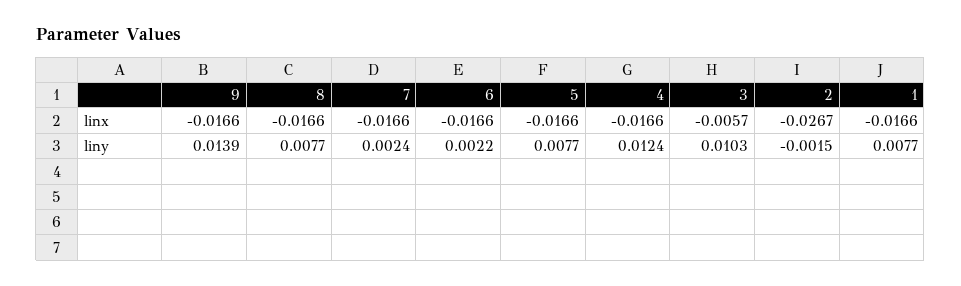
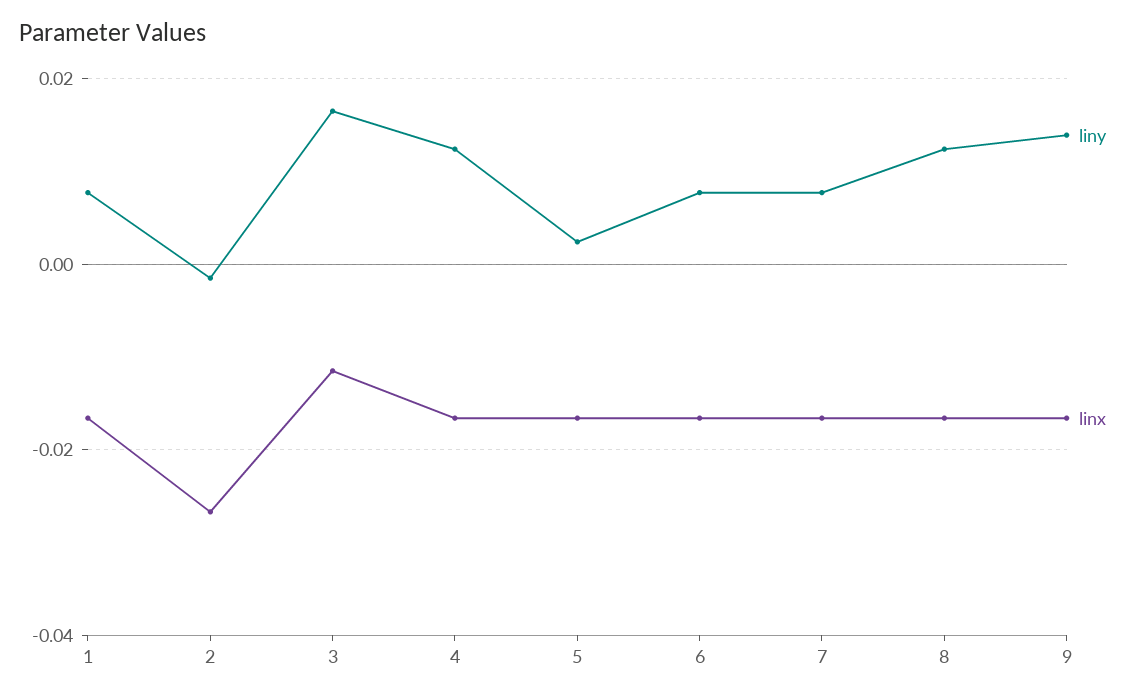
linx, 3: -0.0057 -> -0.012
liny, 8: 0.0077 -> 0.012
liny, 7: 0.0024 -> 0.008
liny, 6: 0.0022 -> 0.008
liny, 5: 0.0077 -> 0.002
liny, 3: 0.0103 -> 0.016

